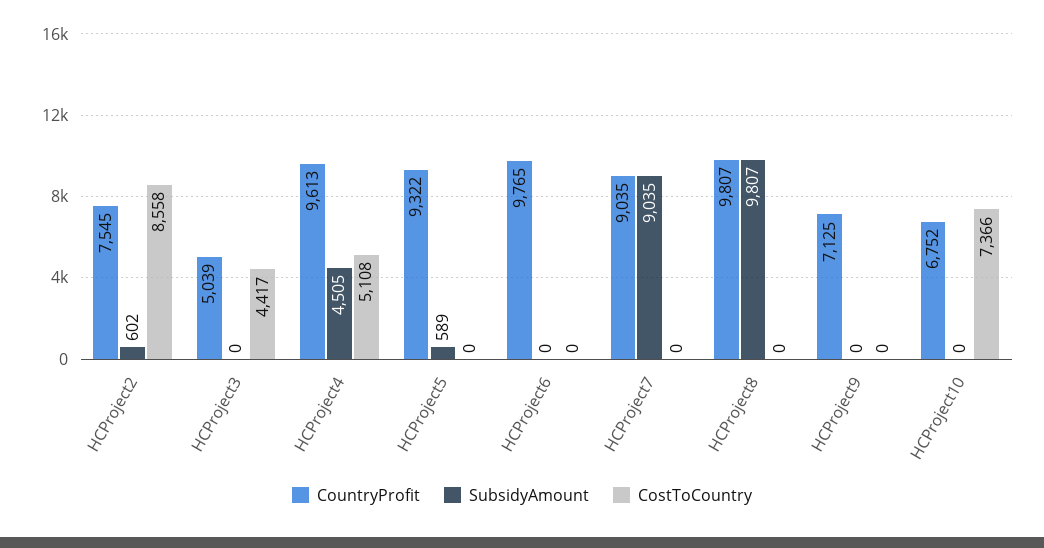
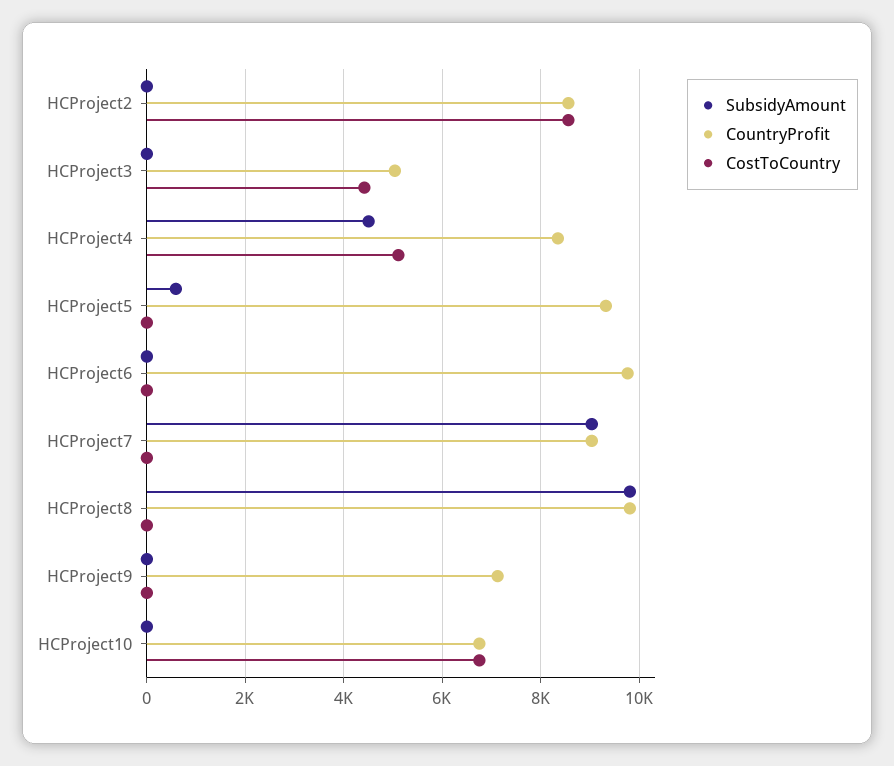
CountryProfit, HCProject2: 7545 -> 8600
SubsidyAmount, HCProject2: 602 -> 0
CountryProfit, HCProject4: 9613 -> 8400
CostToCountry, HCProject10: 7366 -> 6800

